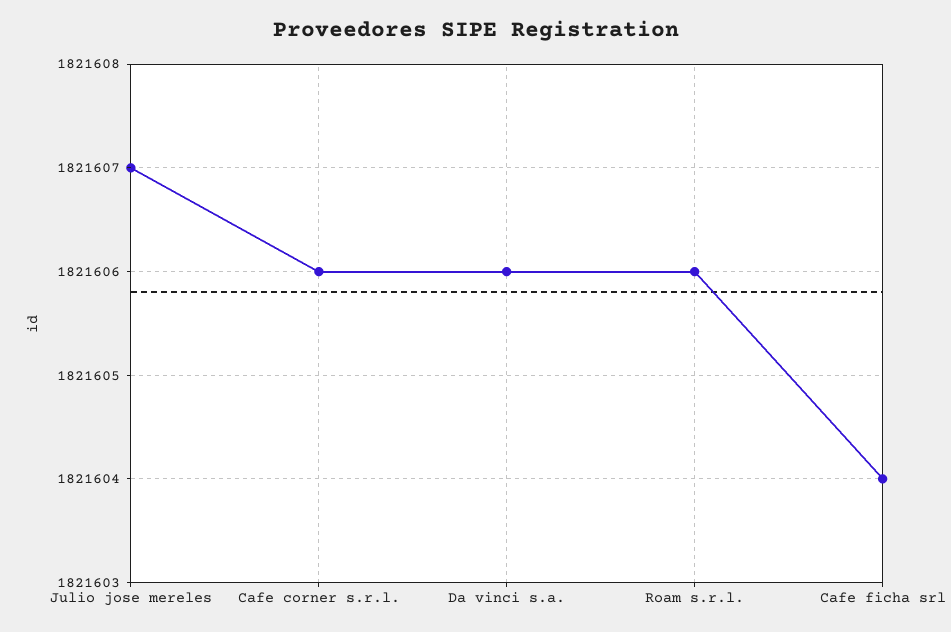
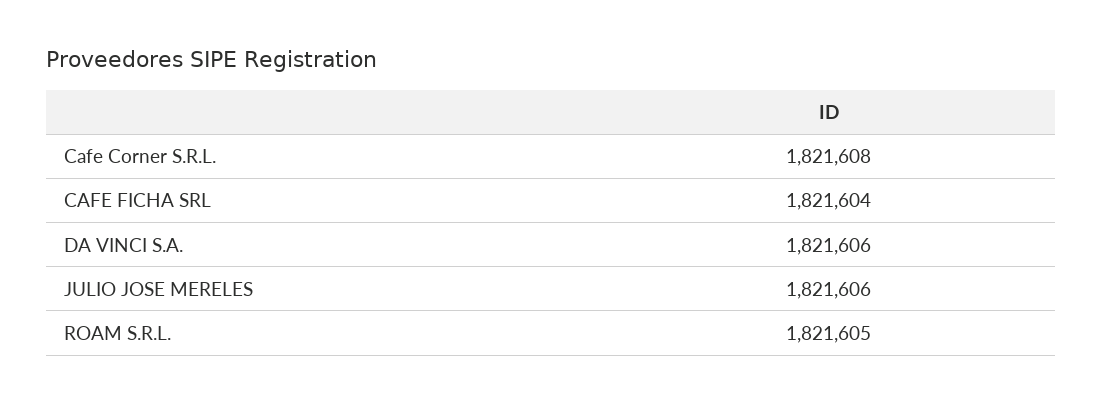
Julio jose mereles: 1821607 -> 1821606
Cafe corner s.r.l.: 1821606 -> 1821608
Roam s.r.l.: 1821606 -> 1821605

